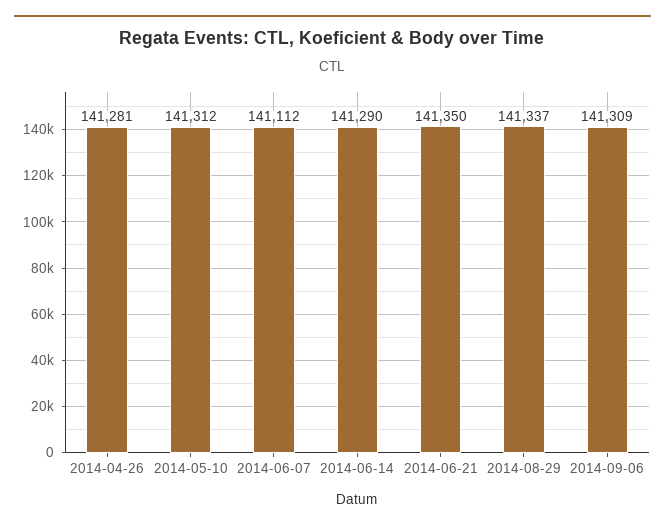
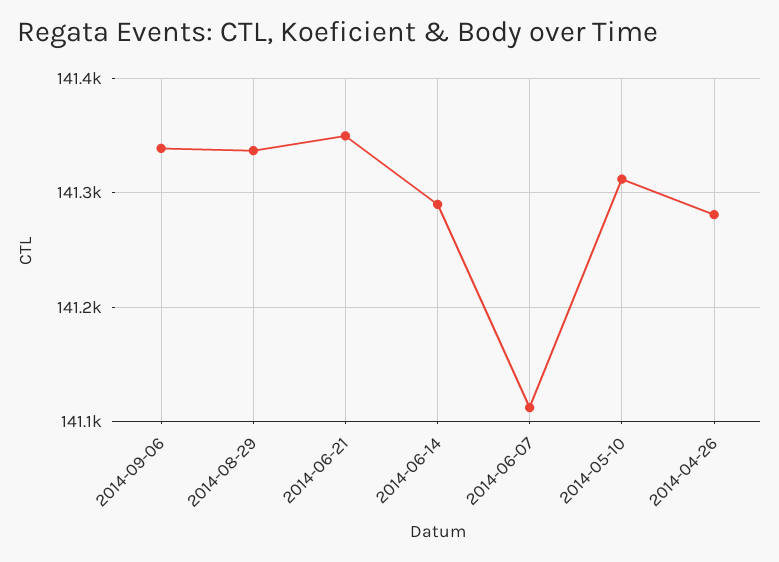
2014-09-06: 141309 -> 141340

